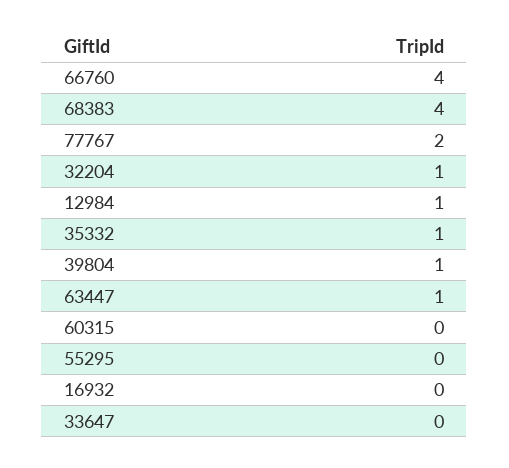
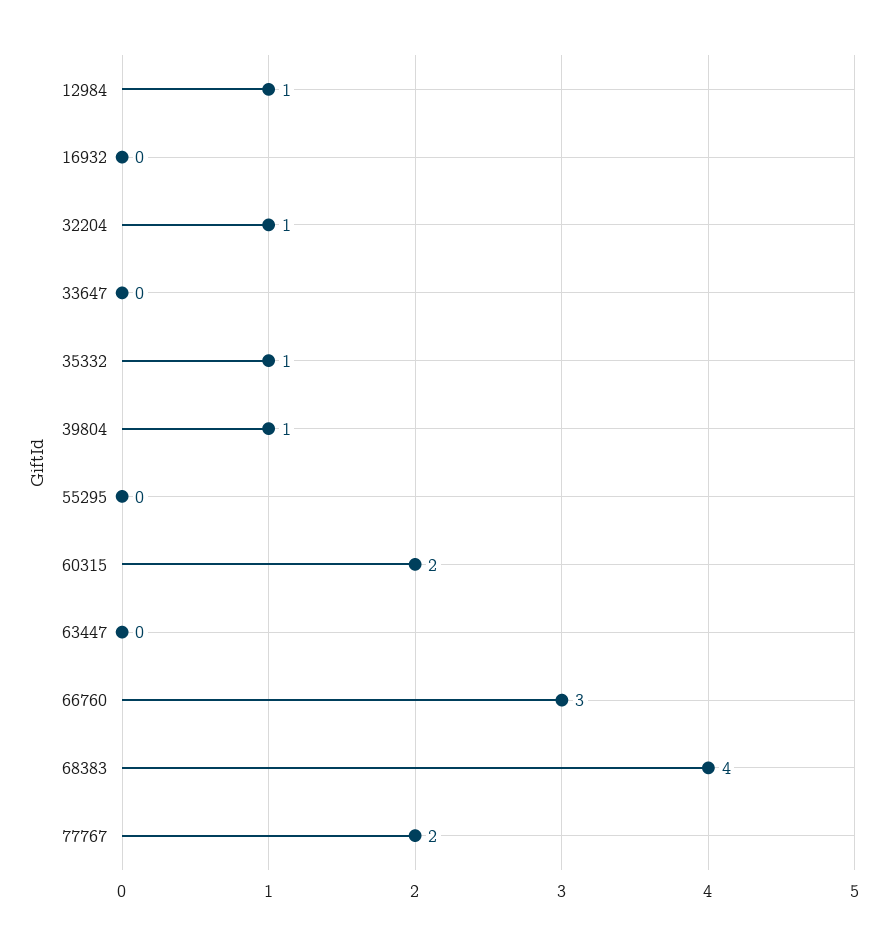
66760: 4 -> 3
63447: 1 -> 0
60315: 0 -> 2

